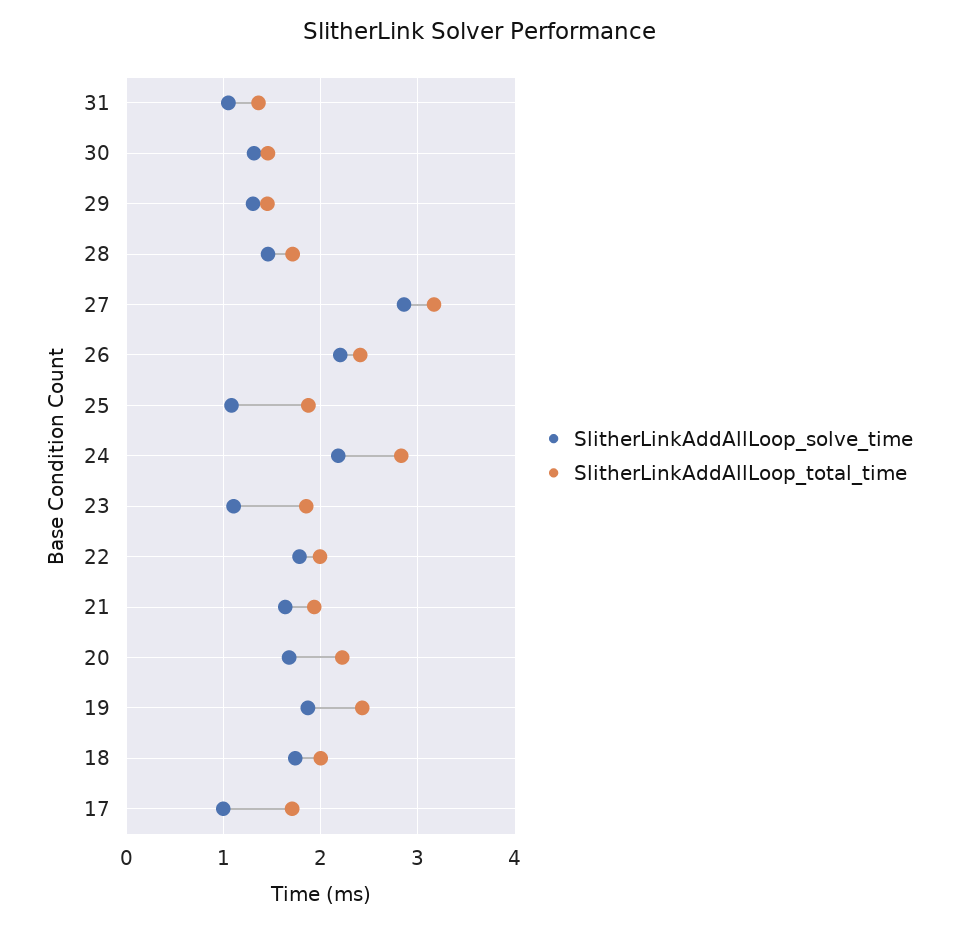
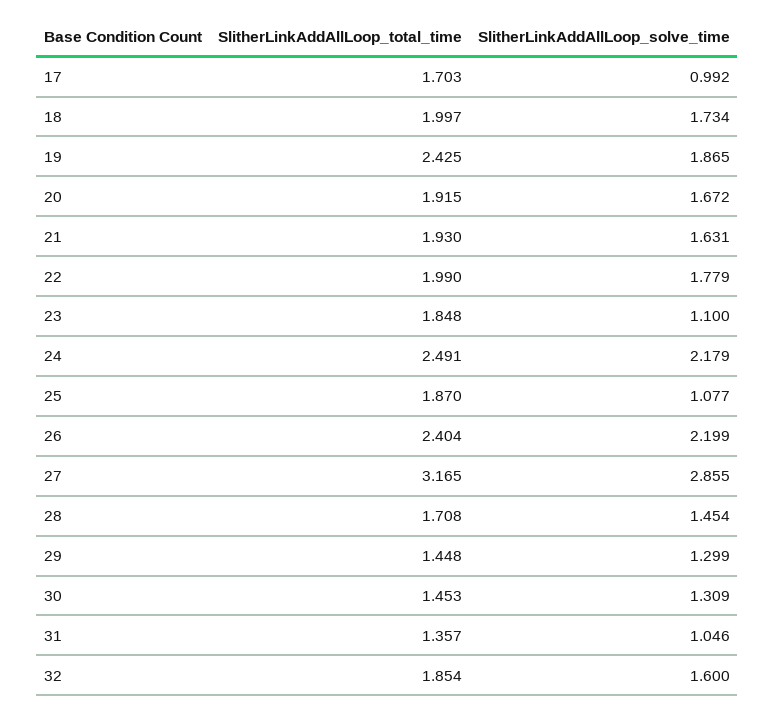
SlitherLinkAddAllLoop_total_time, 24: 2.8 -> 2.491
SlitherLinkAddAllLoop_total_time, 20: 2.2 -> 1.915
SlitherLinkAddAllLoop_total_time, 32: none -> 1.854
SlitherLinkAddAllLoop_solve_time, 32: none -> 1.6

